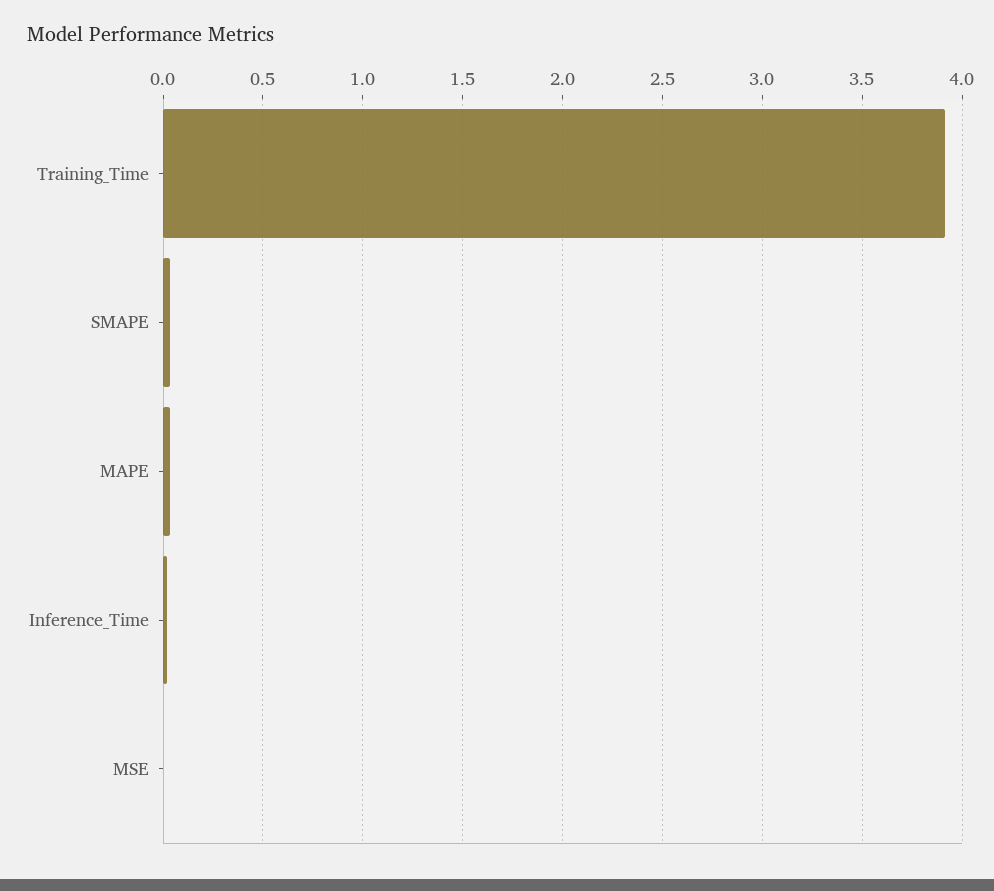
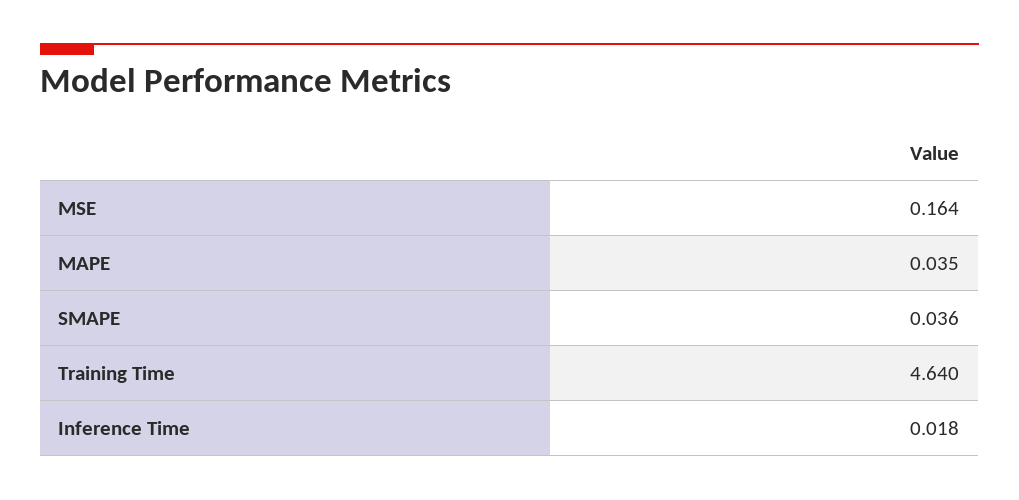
Training_Time: 3.9 -> 4.64
MSE: 0 -> 0.164

